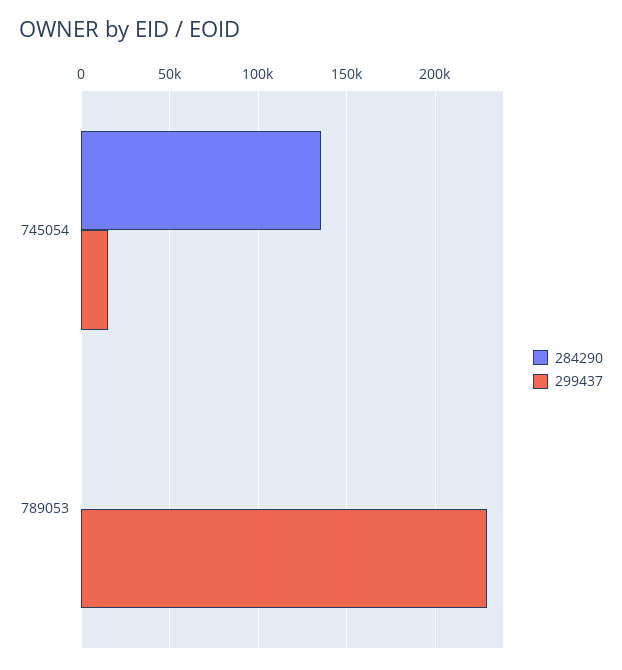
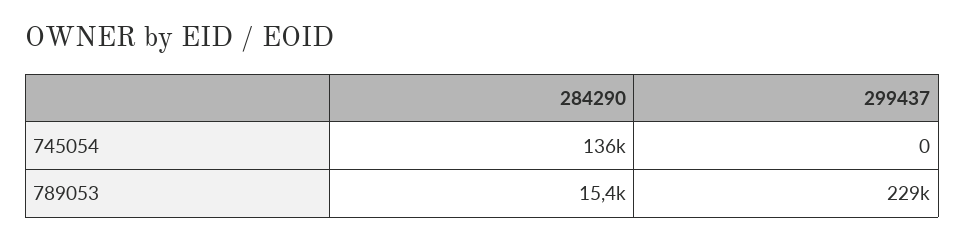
299437, 745054: 15000 -> 0
284290, 789053: 0 -> 15400

